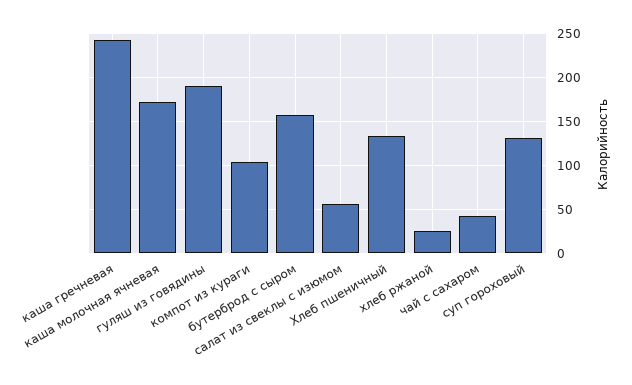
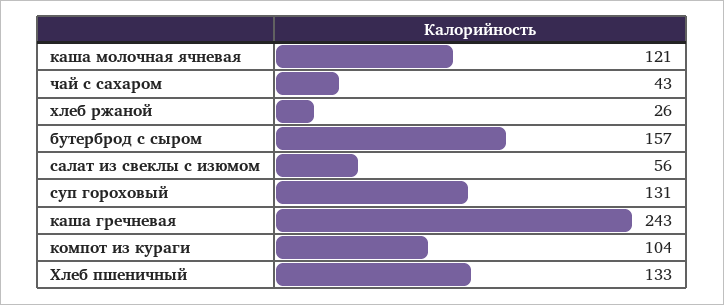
каша молочная ячневая: 170 -> 121
гуляш из говядины: 190 -> none

